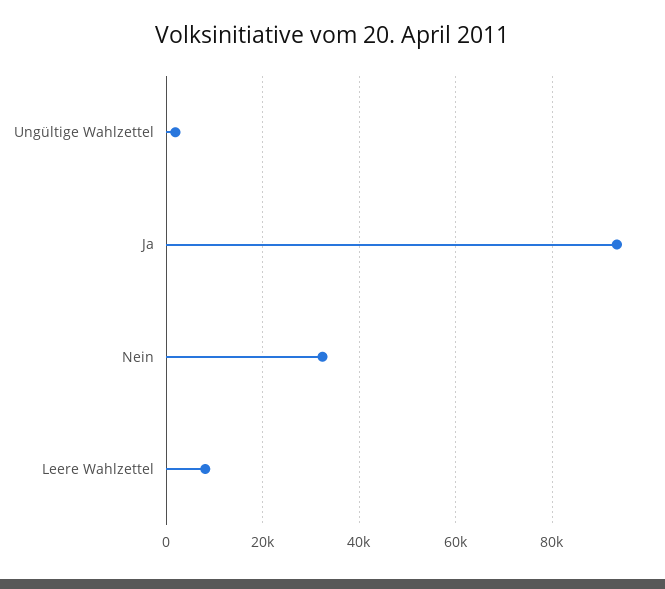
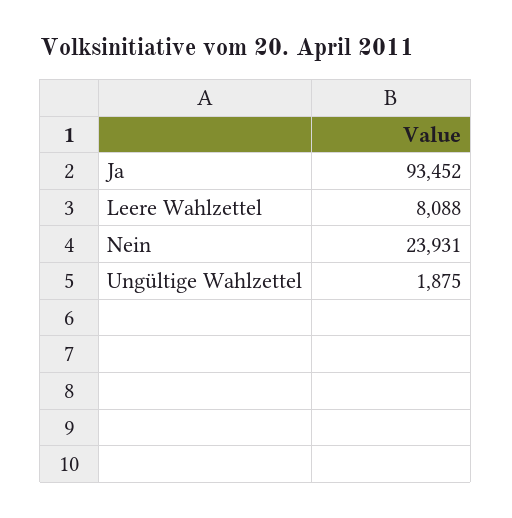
Nein: 32000 -> 23931

